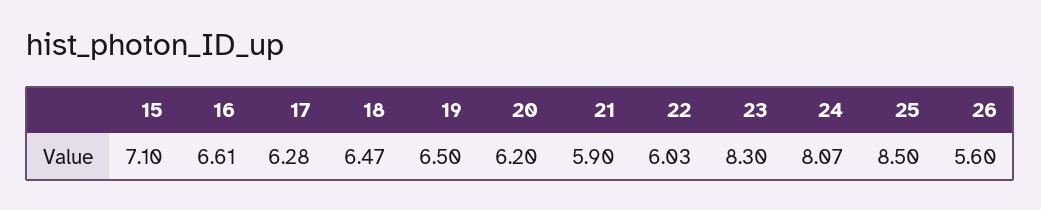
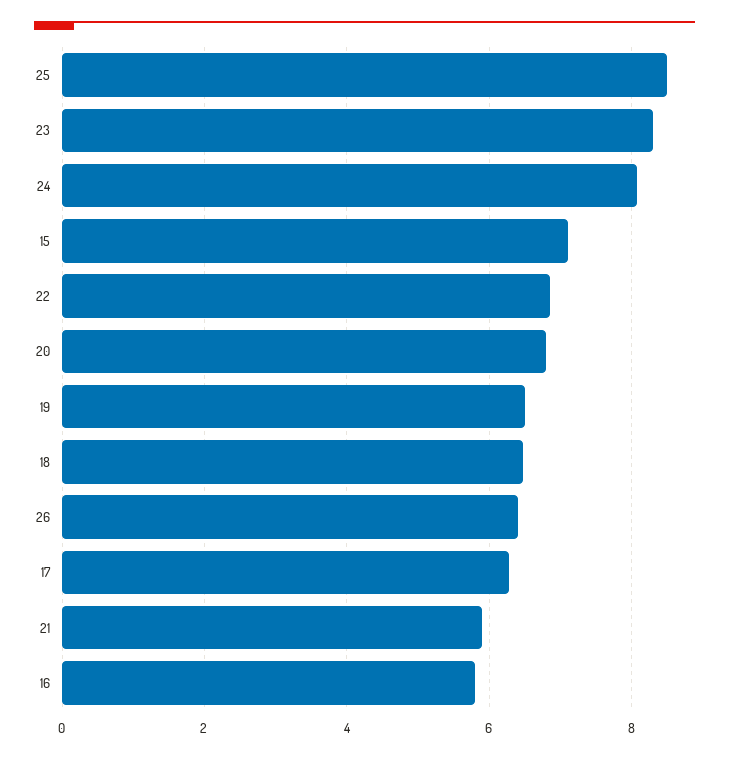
16: 6.61 -> 5.8
20: 6.2 -> 6.8
22: 6.03 -> 6.8
26: 5.6 -> 6.4

